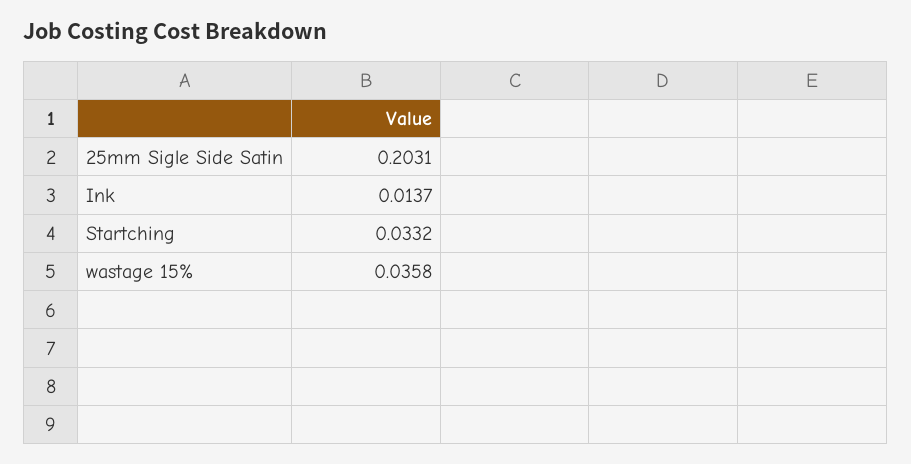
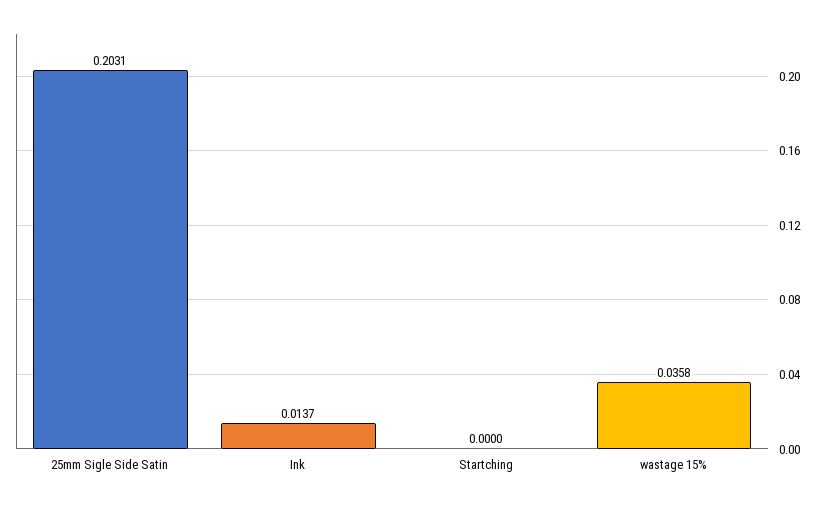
Startching: 0.0332 -> 0

